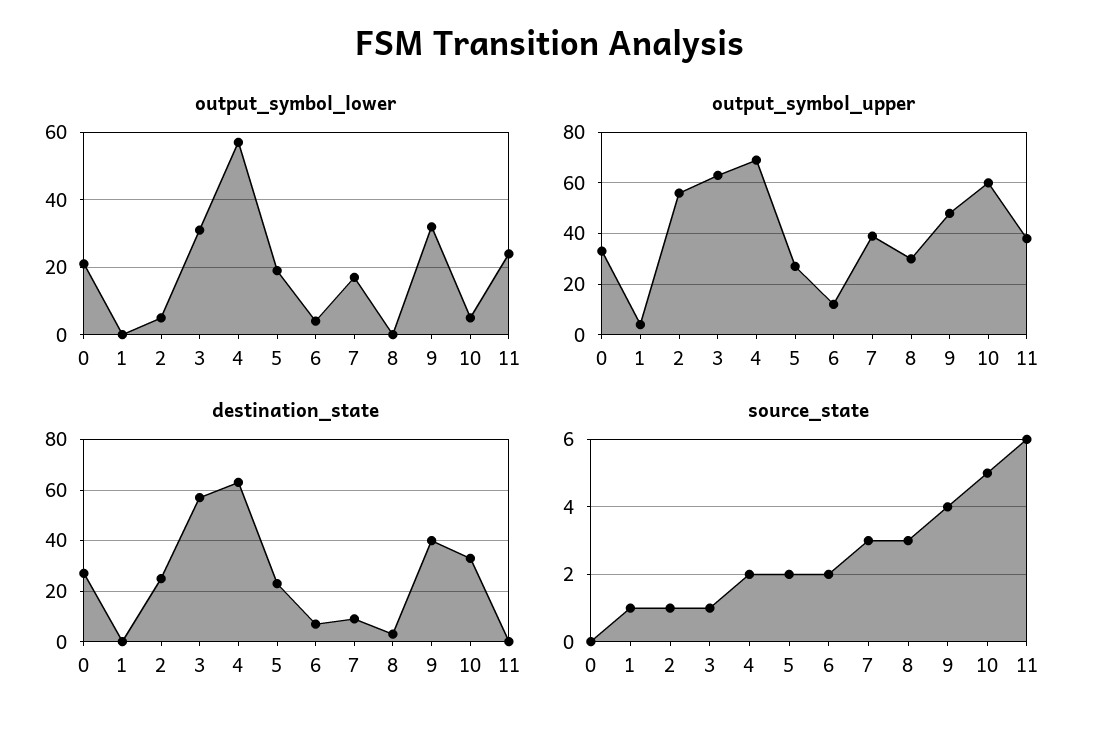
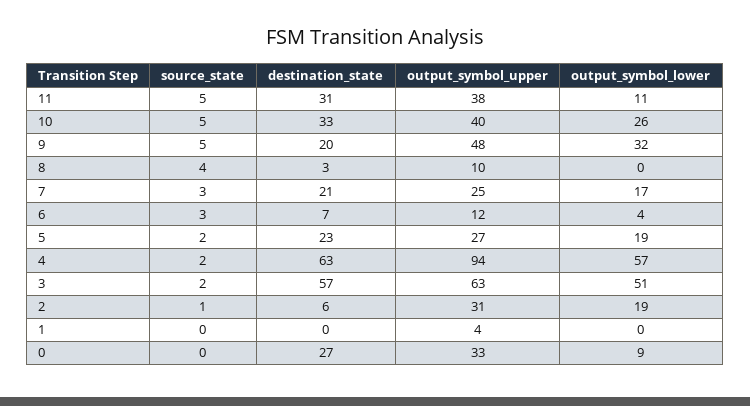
output_symbol_lower, 0: 20 -> 9
output_symbol_lower, 2: 5 -> 19
output_symbol_lower, 3: 30 -> 51
output_symbol_lower, 10: 5 -> 26
output_symbol_lower, 11: 25 -> 11
output_symbol_upper, 2: 55 -> 31
output_symbol_upper, 4: 70 -> 94
output_symbol_upper, 7: 40 -> 25
output_symbol_upper, 8: 30 -> 10
output_symbol_upper, 10: 60 -> 40
destination_state, 2: 25 -> 6
destination_state, 7: 10 -> 21
destination_state, 9: 40 -> 20
destination_state, 11: 0 -> 31
source_state, 1: 1 -> 0
source_state, 3: 1 -> 2
source_state, 6: 2 -> 3
source_state, 8: 3 -> 4
source_state, 9: 4 -> 5
source_state, 11: 6 -> 5

